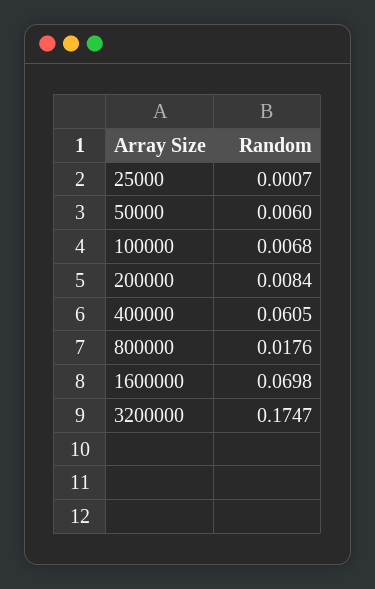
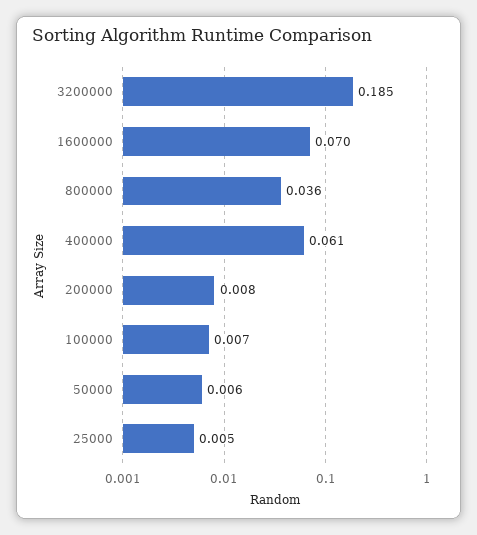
25000: 0.0007 -> 0.005
800000: 0.0176 -> 0.036
3200000: 0.1747 -> 0.185

